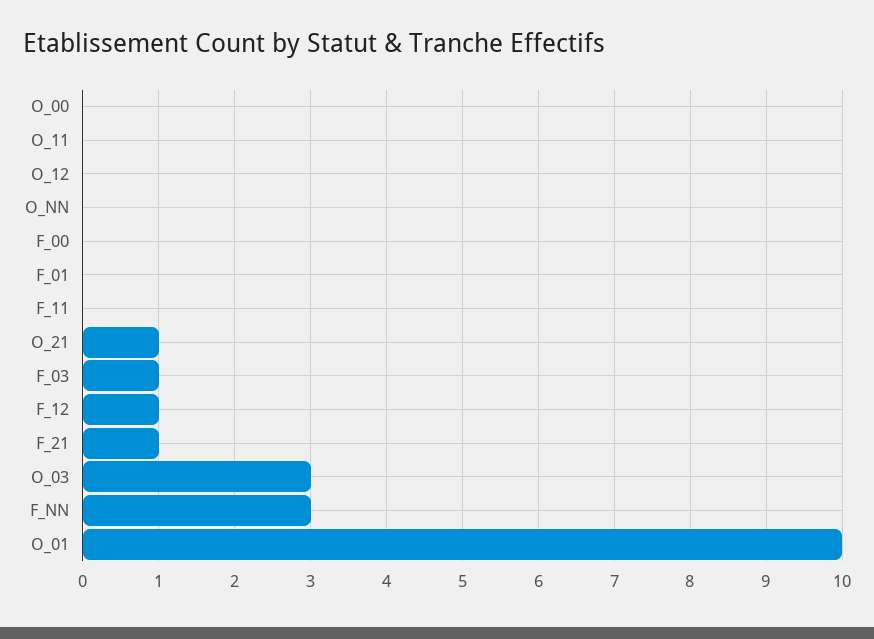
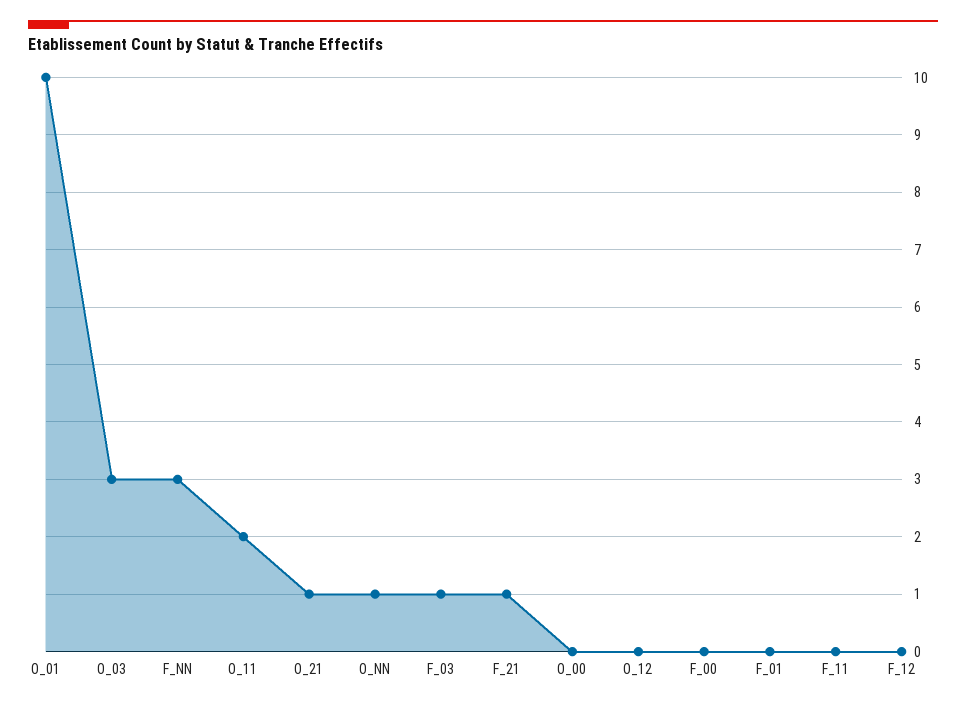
O_11: 0 -> 2
O_NN: 0 -> 1
F_12: 1 -> 0

